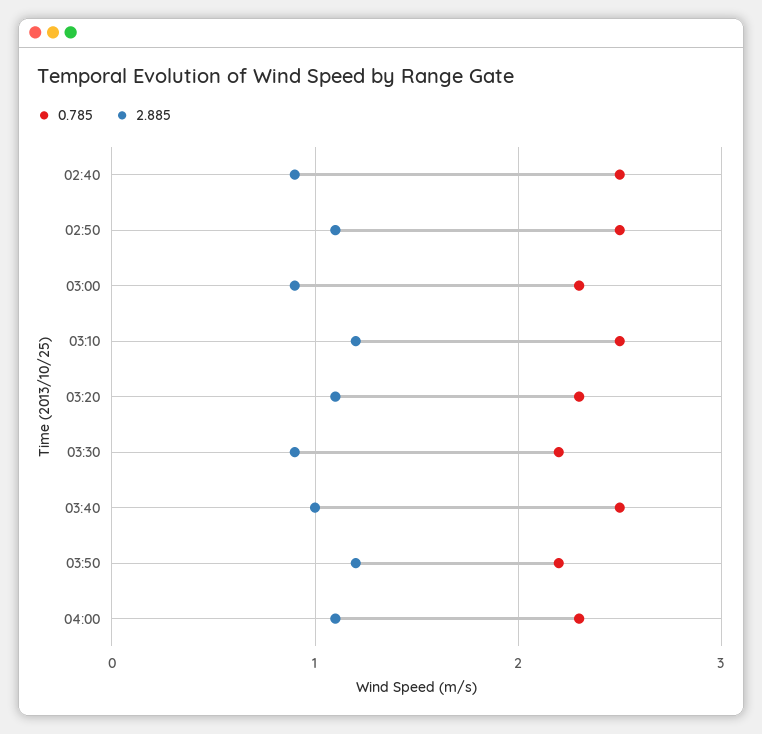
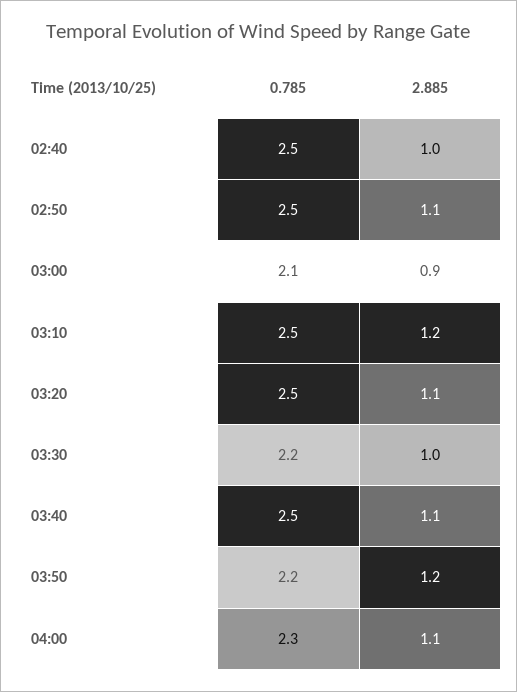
2.885, 02:40: 0.9 -> 1
0.785, 03:00: 2.3 -> 2.1
0.785, 03:20: 2.3 -> 2.5
2.885, 03:30: 0.9 -> 1
2.885, 03:40: 1 -> 1.1

